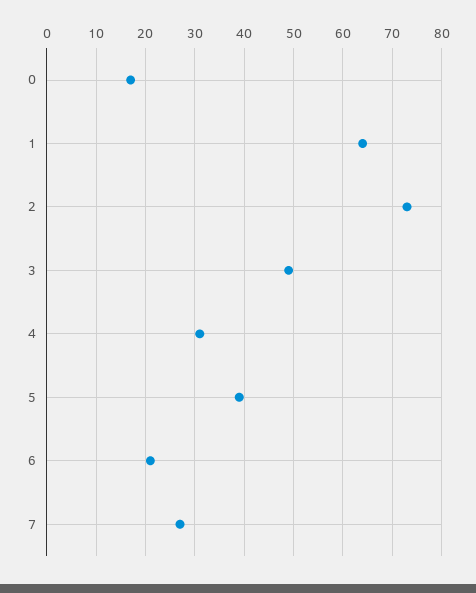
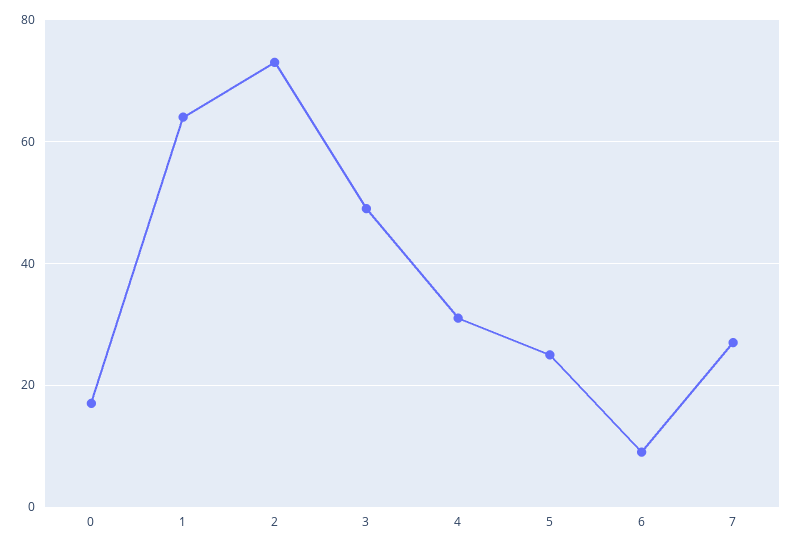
5: 40 -> 25
6: 20 -> 10

